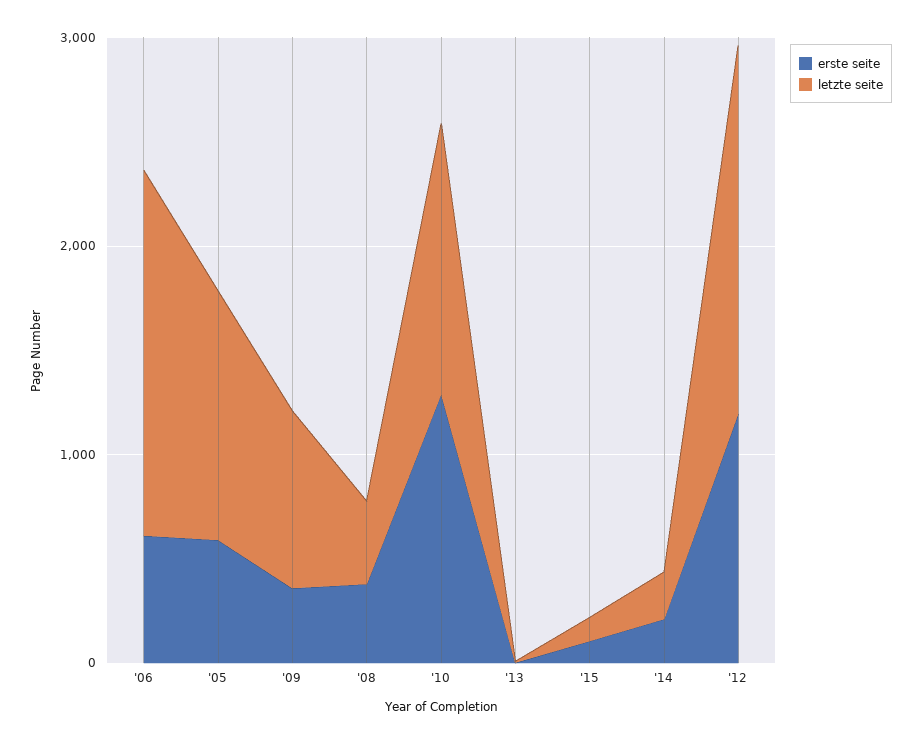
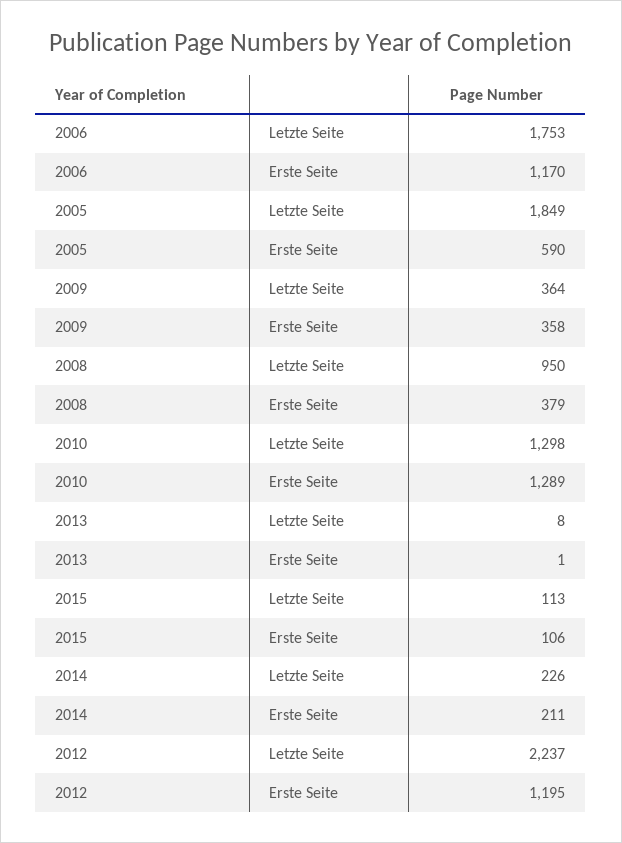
erste seite, '06: 600 -> 1170
letzte seite, '05: 1200 -> 1849
letzte seite, '09: 800 -> 364
letzte seite, '08: 400 -> 950
letzte seite, '12: 1800 -> 2237

